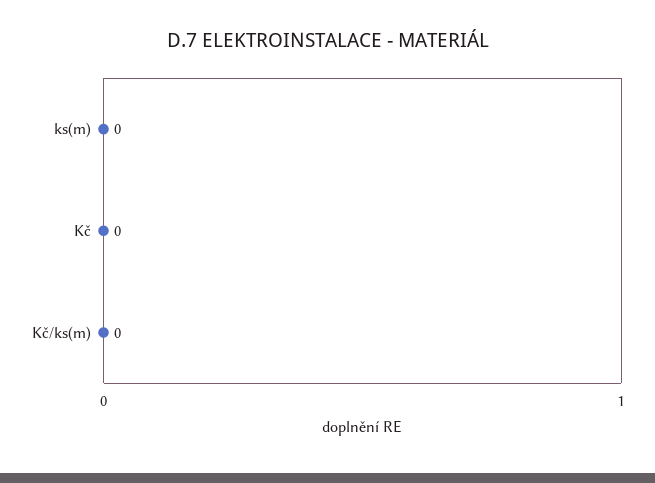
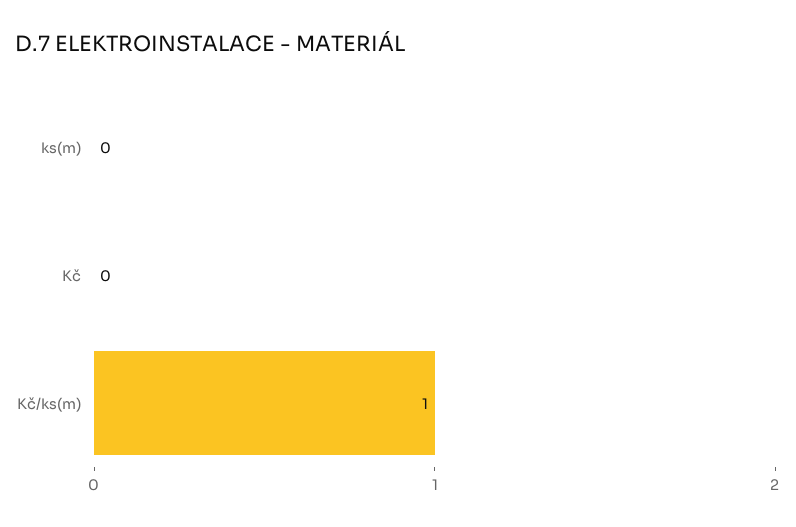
Kč/ks(m): 0 -> 1

